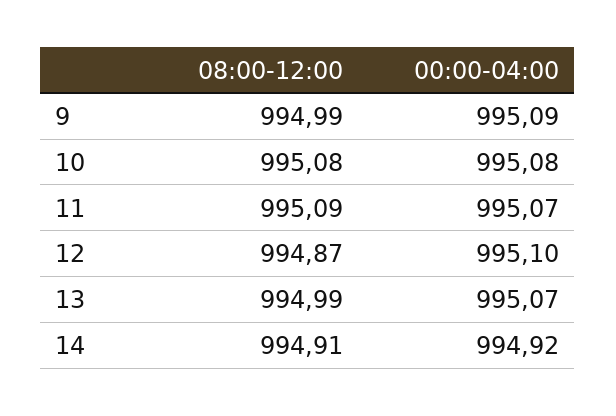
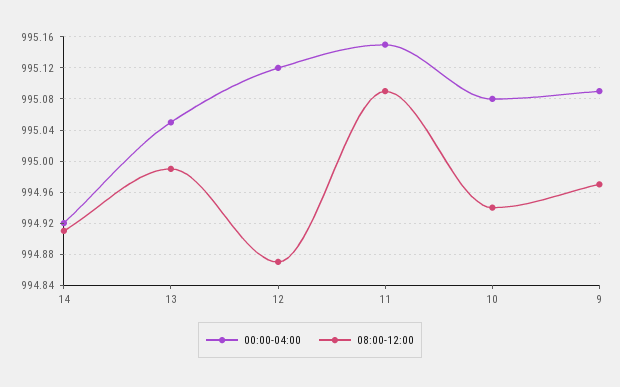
08:00-12:00, 9: 994.99 -> 994.97
08:00-12:00, 10: 995.08 -> 994.94
00:00-04:00, 11: 995.07 -> 995.15
00:00-04:00, 12: 995.1 -> 995.12
00:00-04:00, 13: 995.07 -> 995.05

